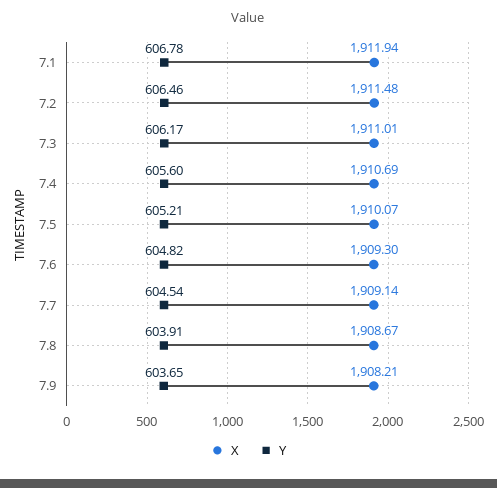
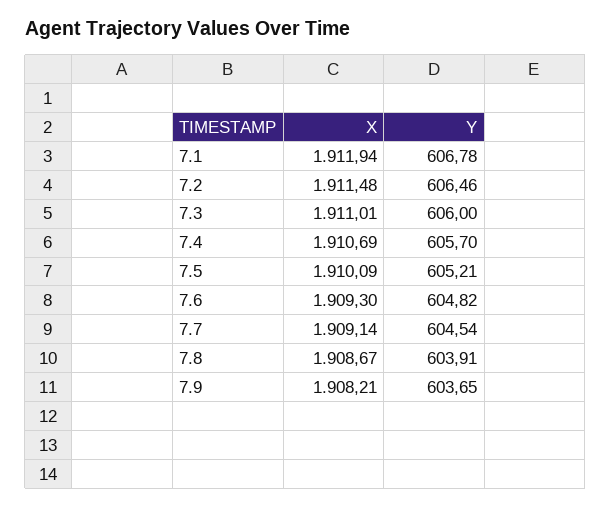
Y, 7.3: 606.17 -> 606
Y, 7.4: 605.6 -> 605.7
X, 7.5: 1910.07 -> 1910.09

